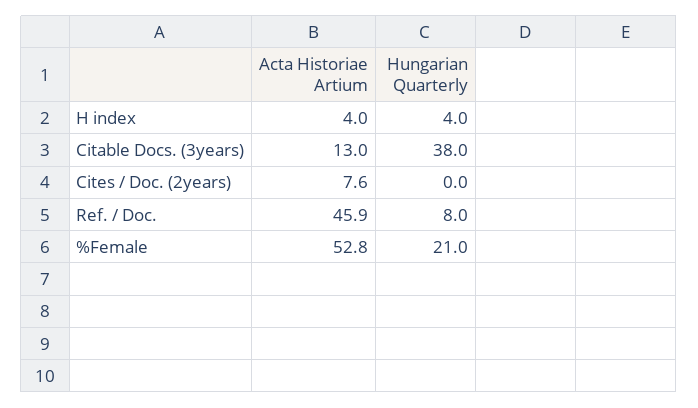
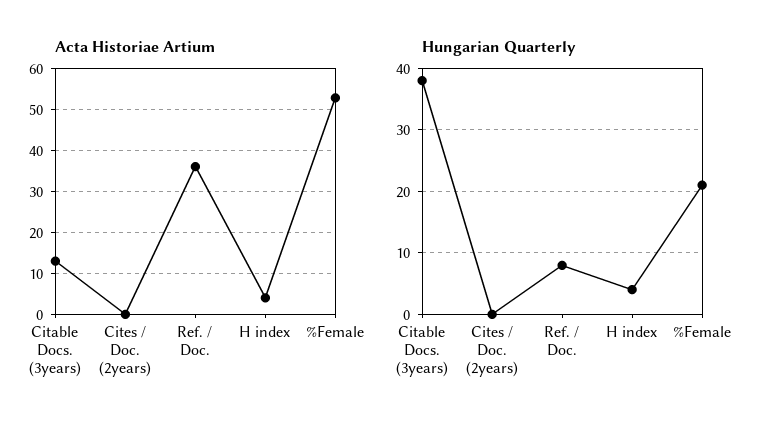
Acta Historiae Artium, Cites / Doc. (2years): 7.6 -> 0
Acta Historiae Artium, Ref. / Doc.: 45.9 -> 36

